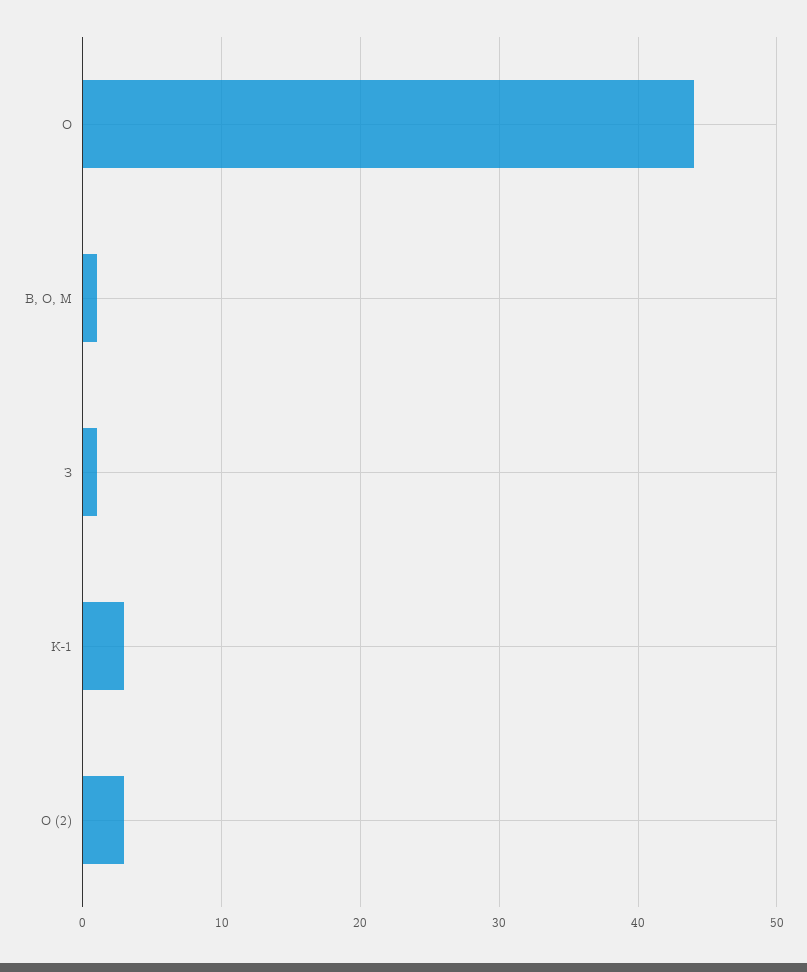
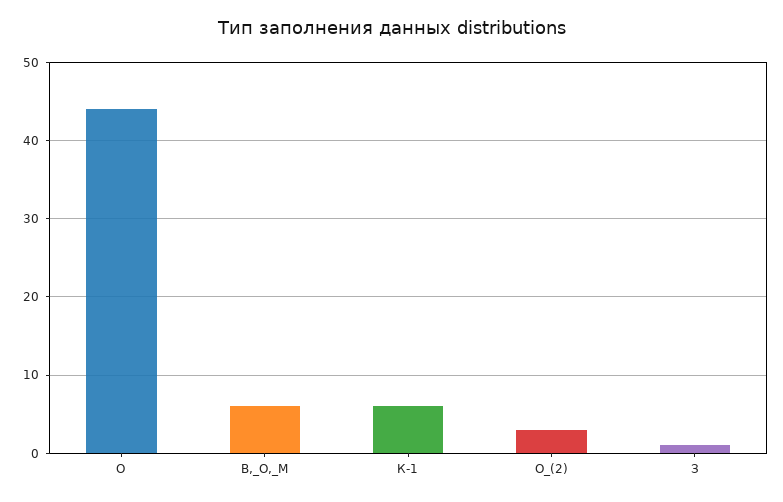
В, О, М: 1 -> 6
К-1: 3 -> 6

